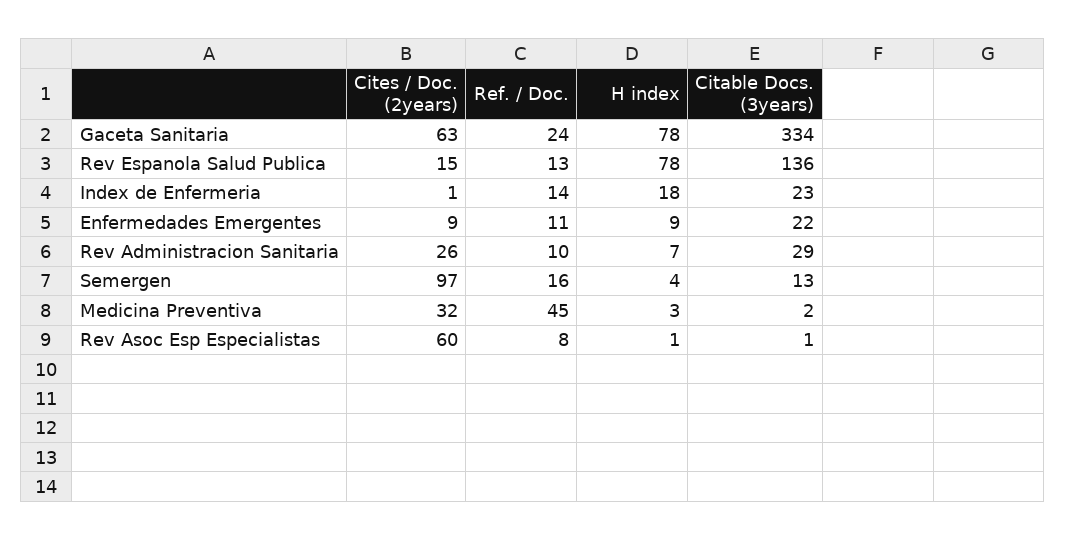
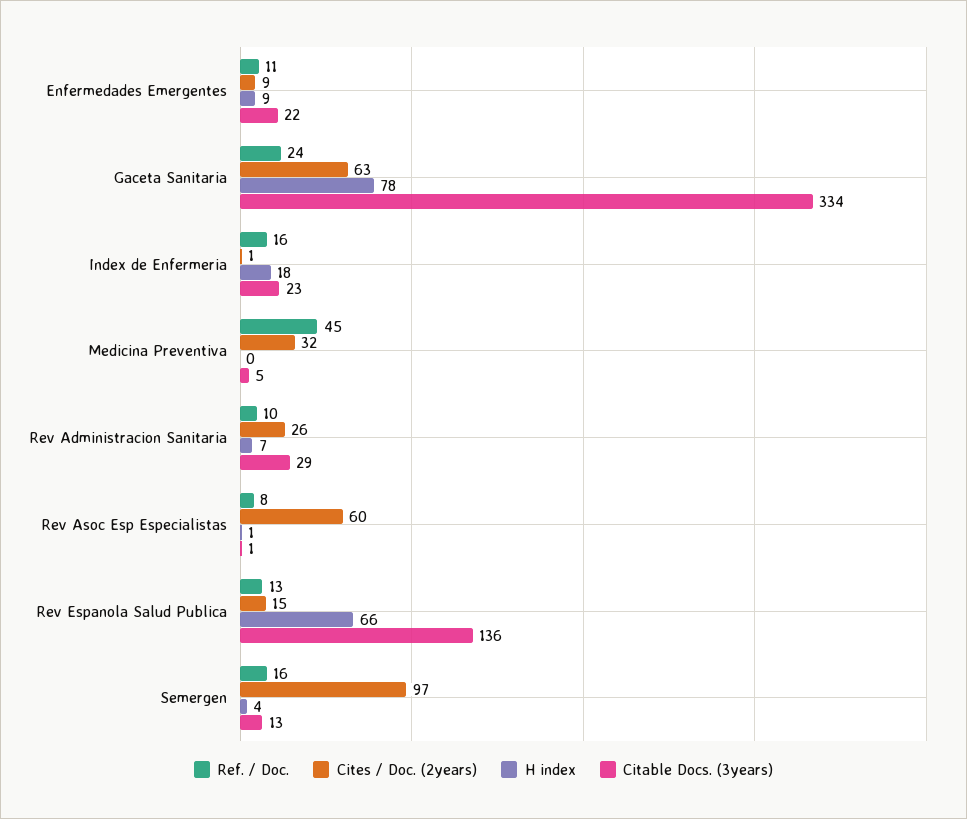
H index, Rev Espanola Salud Publica: 78 -> 66
Ref. / Doc., Index de Enfermeria: 14 -> 16
H index, Medicina Preventiva: 3 -> 0
Citable Docs. (3years), Medicina Preventiva: 2 -> 5

